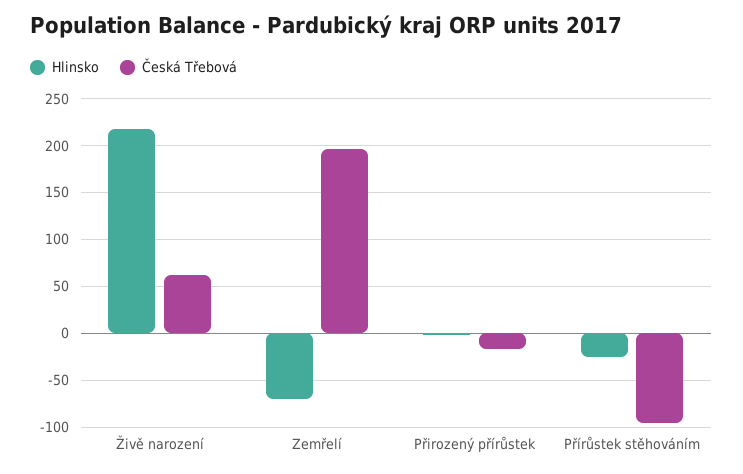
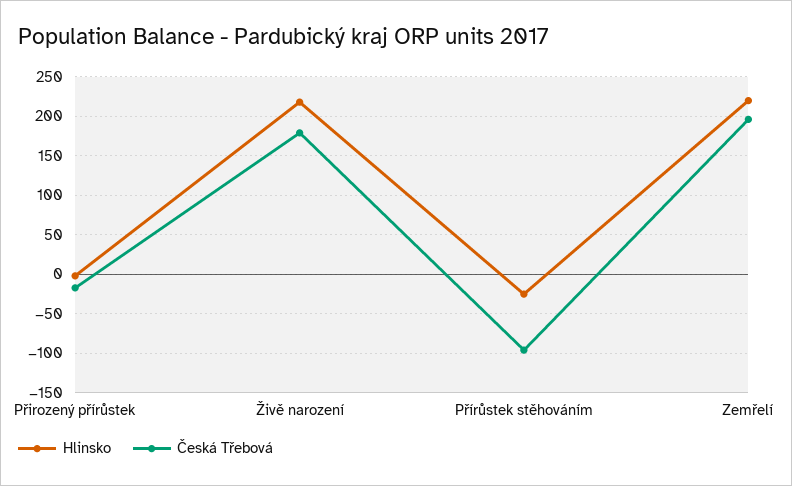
Česká Třebová, Živě narození: 60 -> 180
Hlinsko, Zemřelí: -70 -> 220

